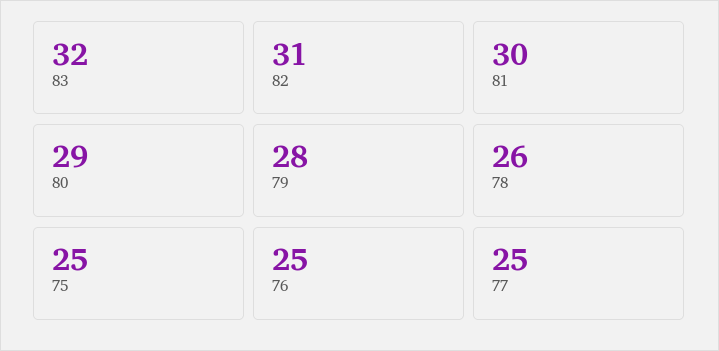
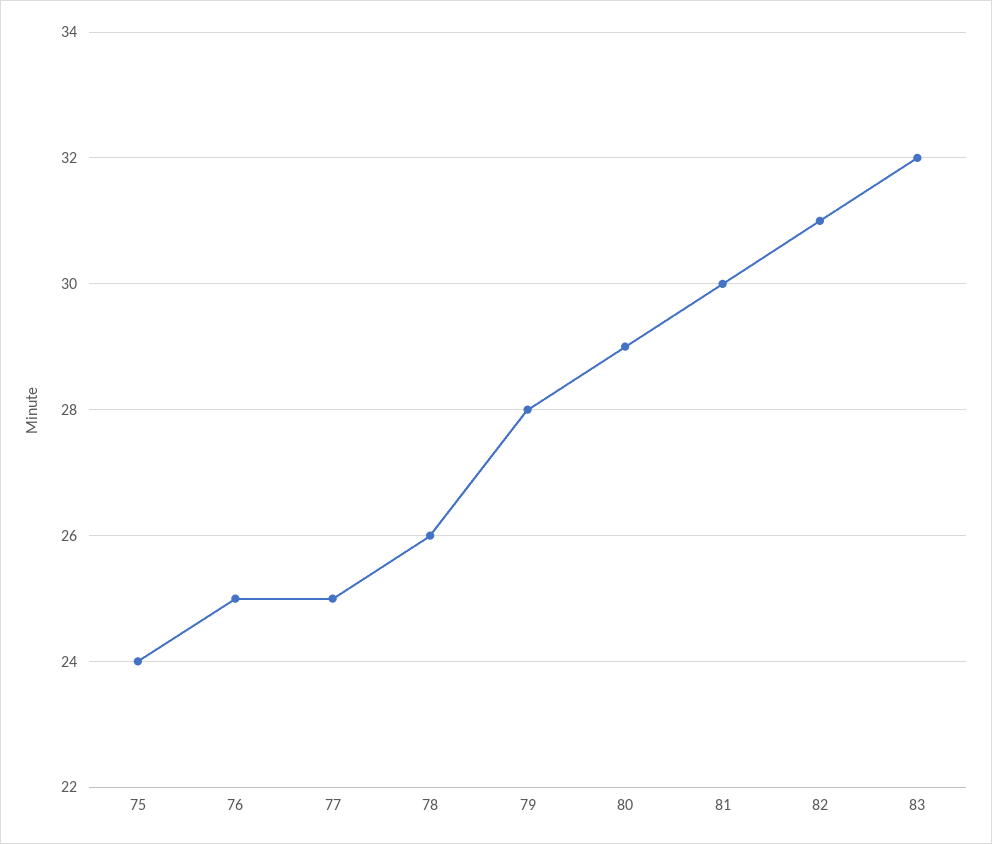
75: 25 -> 24

